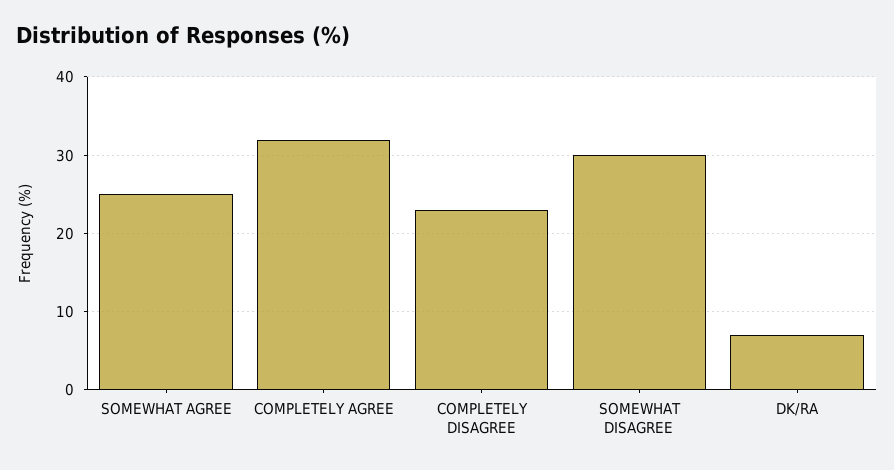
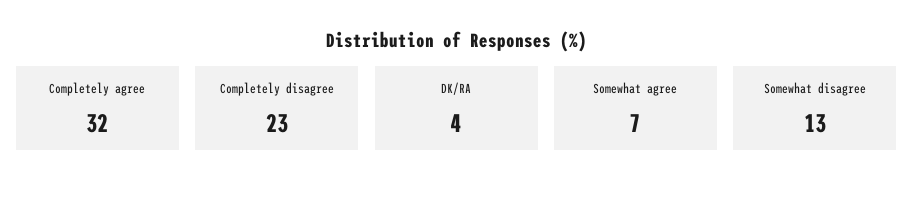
SOMEWHAT AGREE: 25 -> 7
SOMEWHAT DISAGREE: 30 -> 13
DK/RA: 7 -> 4

